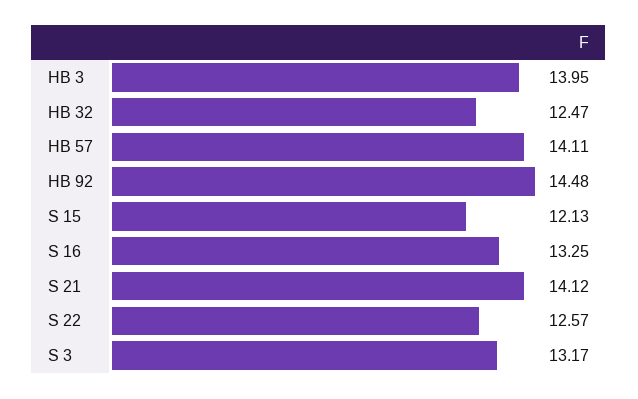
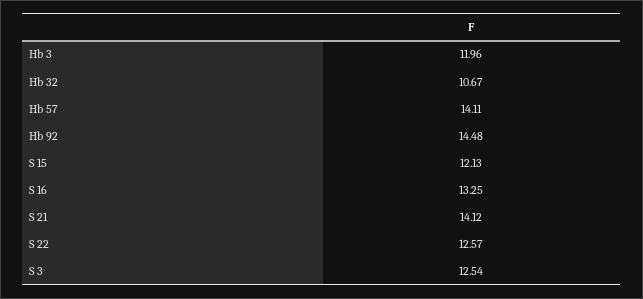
HB 3: 13.95 -> 11.96
HB 32: 12.47 -> 10.67
S 3: 13.17 -> 12.54

